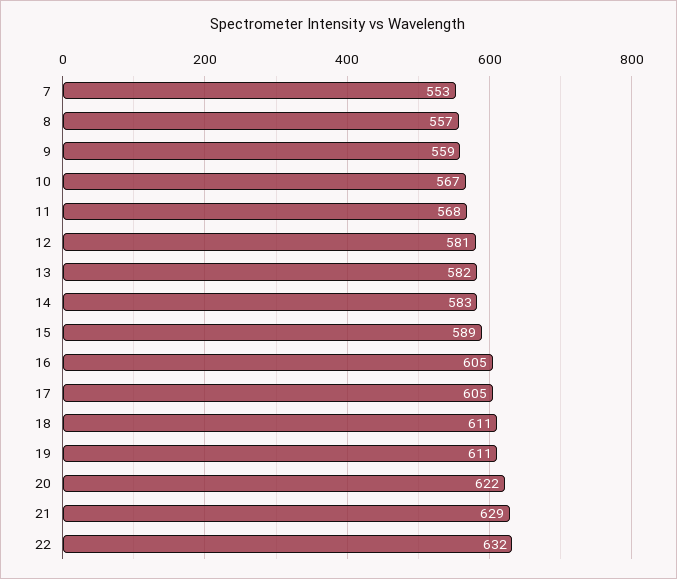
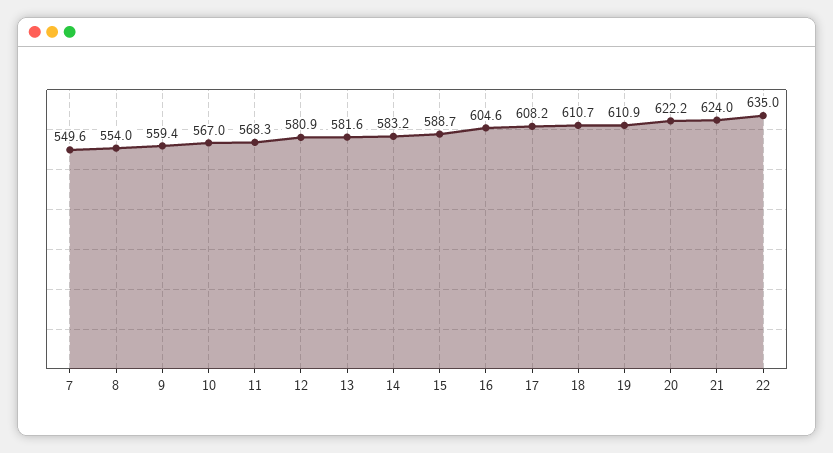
7: 553 -> 549.6
8: 557 -> 554
17: 605 -> 608.2
21: 629 -> 624
22: 632 -> 635

